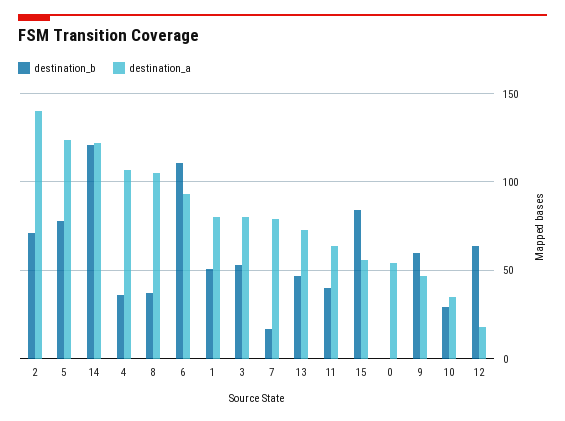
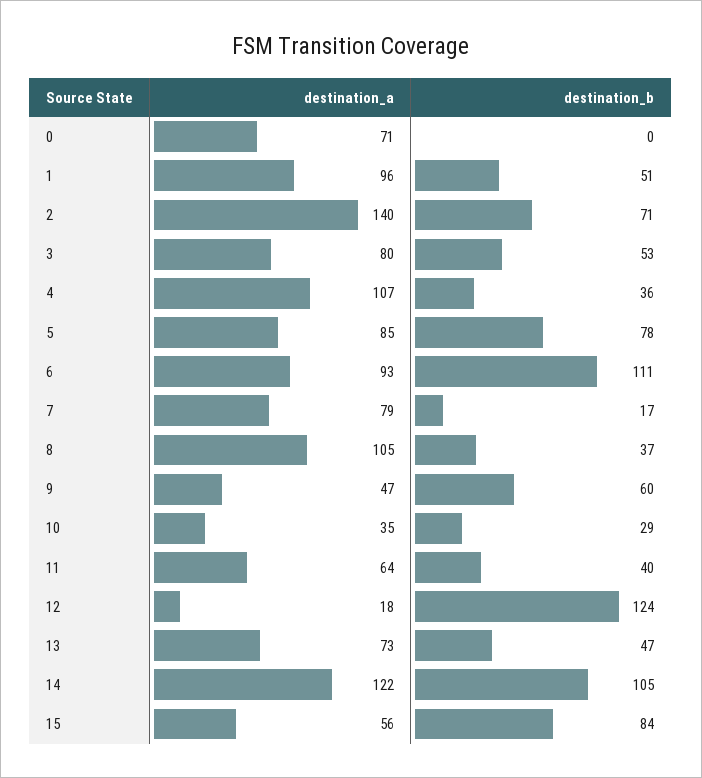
destination_a, 5: 125 -> 85
destination_b, 14: 120 -> 105
destination_a, 1: 80 -> 96
destination_a, 0: 55 -> 71
destination_b, 12: 65 -> 124

